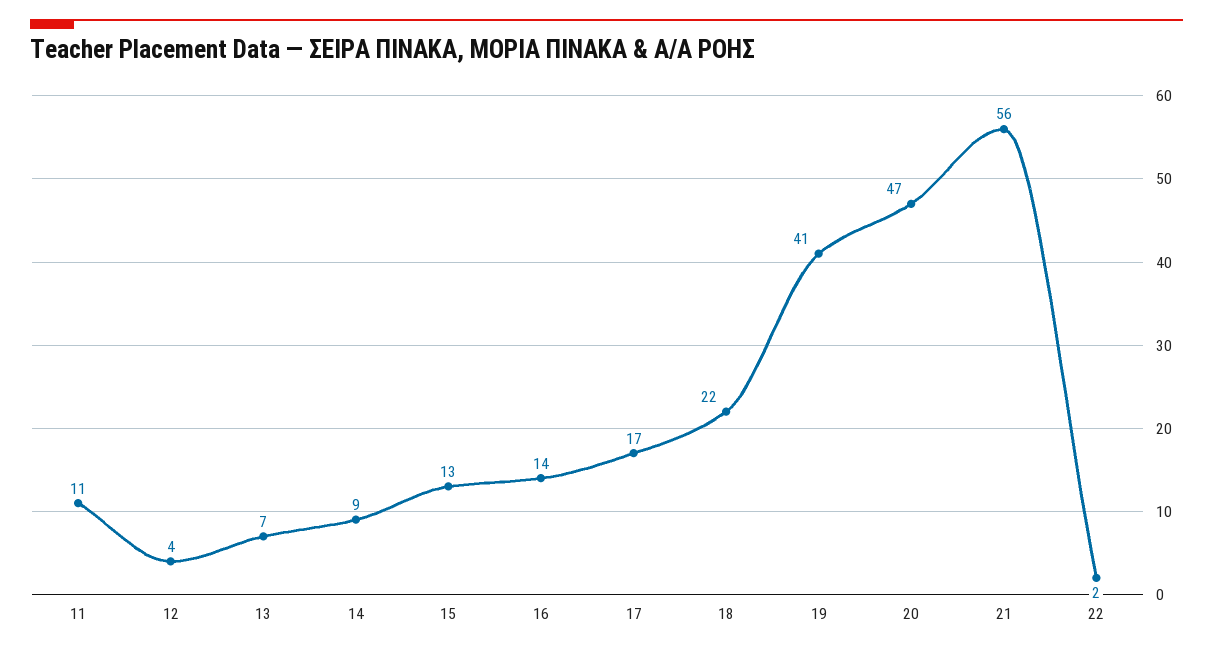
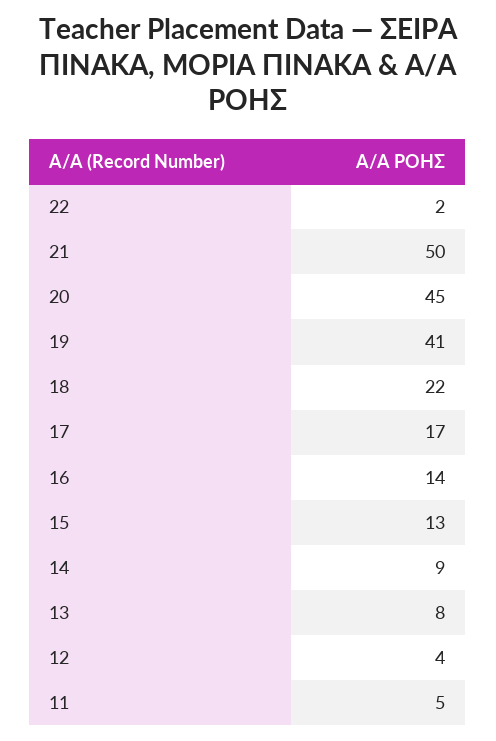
11: 11 -> 5
13: 7 -> 8
20: 47 -> 45
21: 56 -> 50

